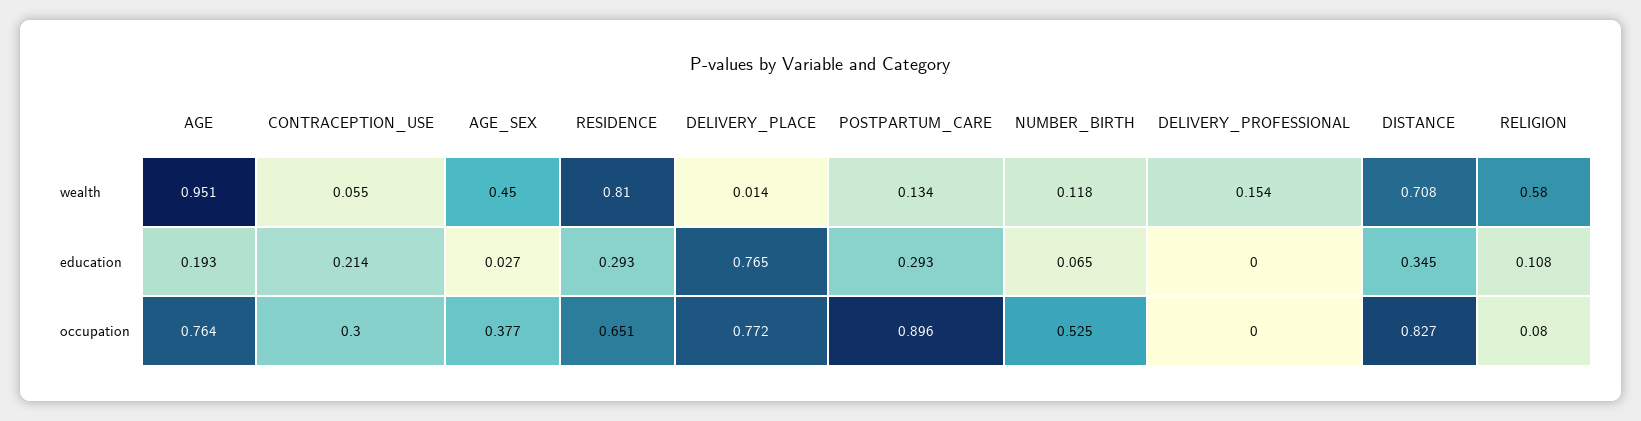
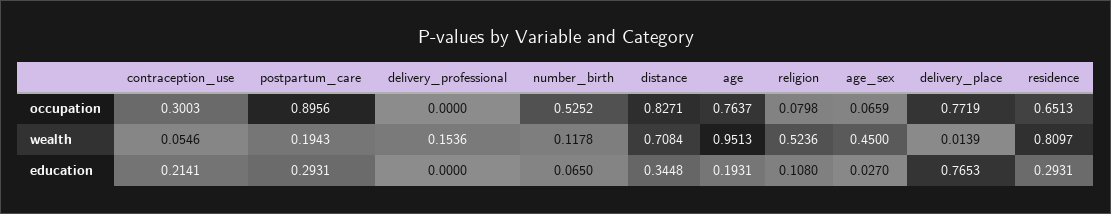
POSTPARTUM_CARE, wealth: 0.134 -> 0.1943
RELIGION, wealth: 0.58 -> 0.5236
AGE_SEX, occupation: 0.377 -> 0.0659

